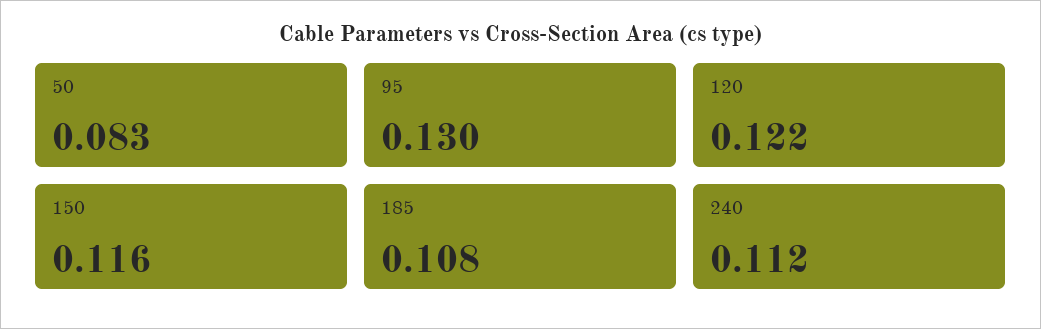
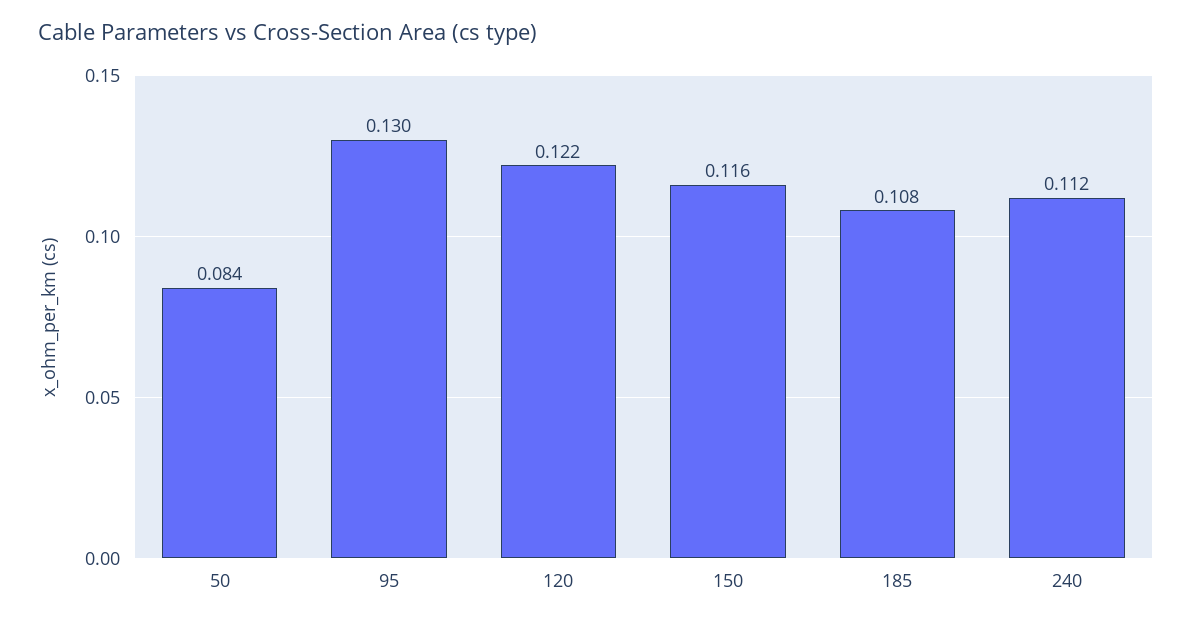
50: 0.083 -> 0.084

